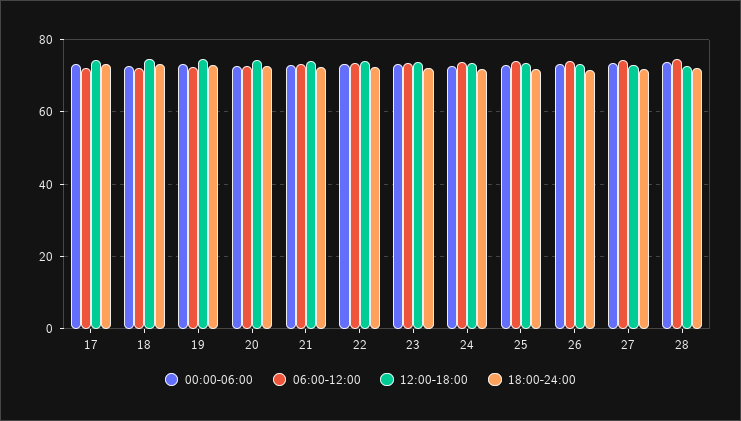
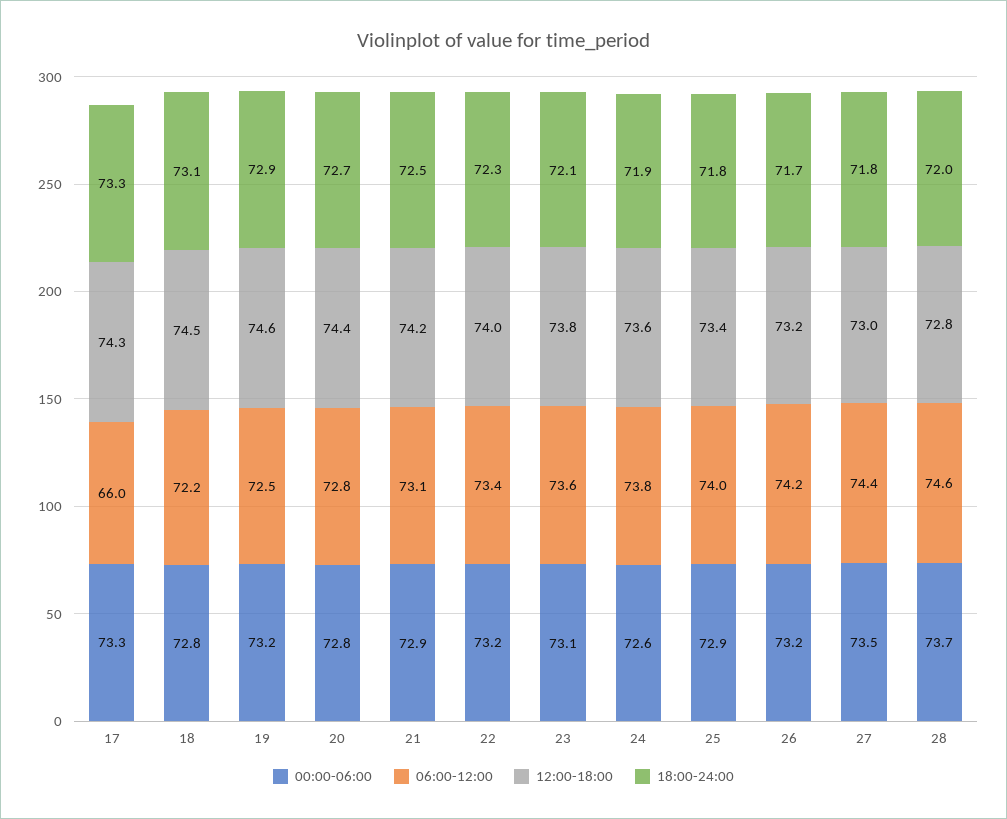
06:00-12:00, 17: 72 -> 66

